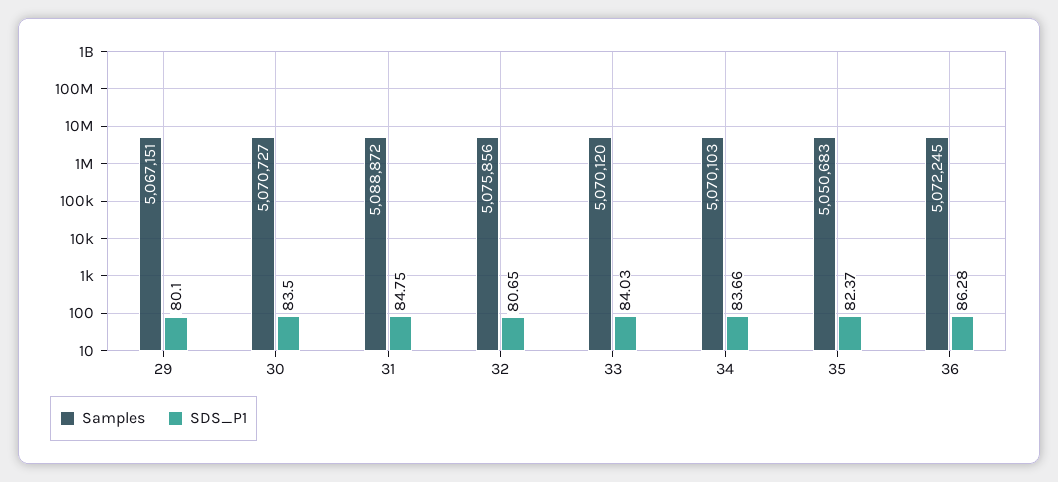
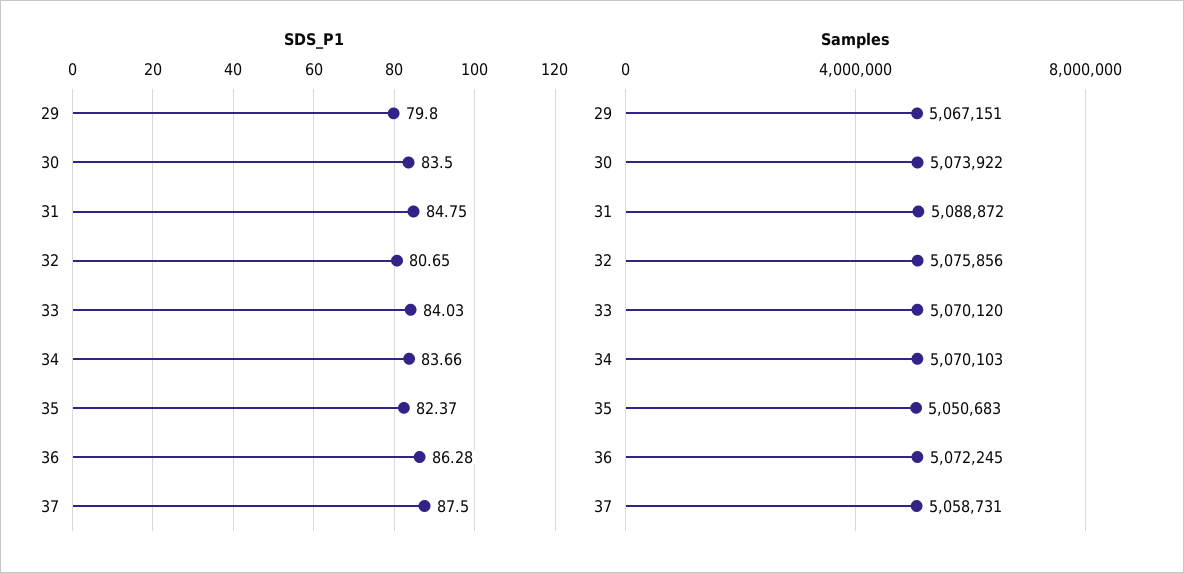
SDS_P1, 29: 80.1 -> 79.8
Samples, 30: 5070727 -> 5073922
SDS_P1, 37: none -> 87.5
Samples, 37: none -> 5058731

